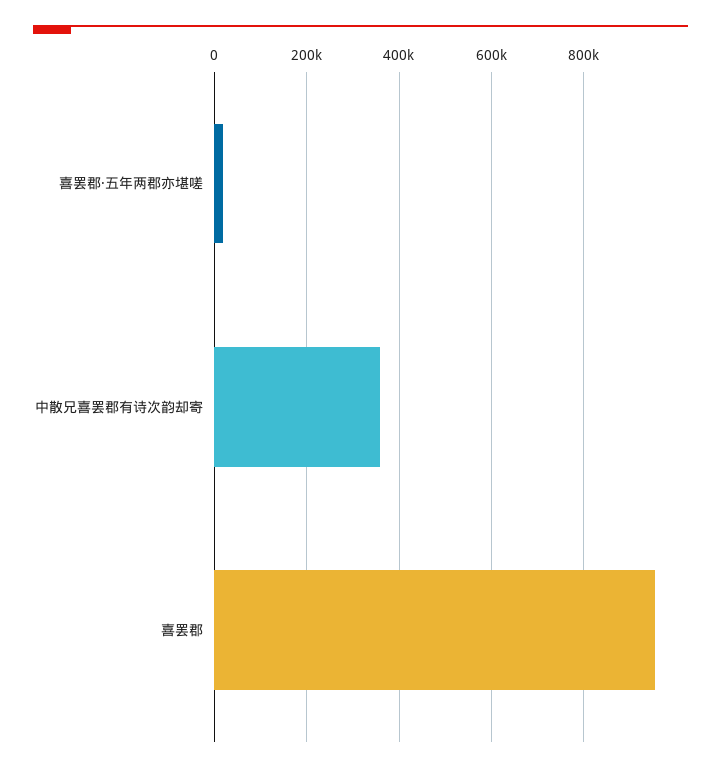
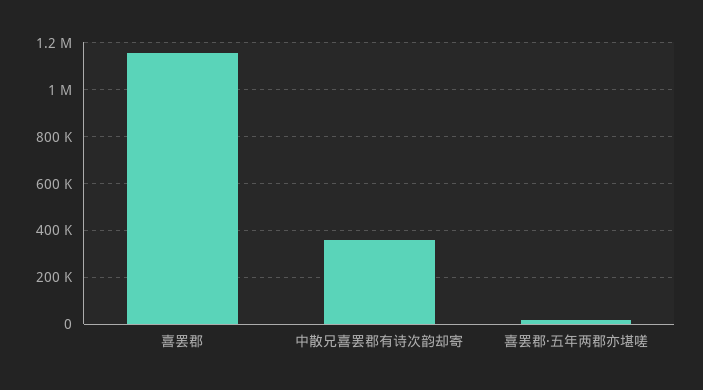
喜罢郡: 960000 -> 1150000

